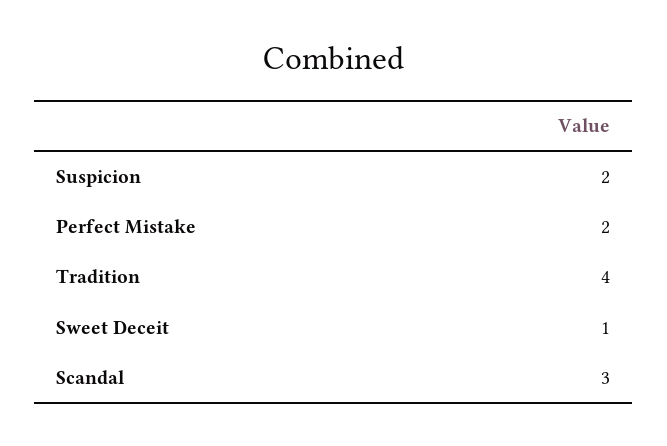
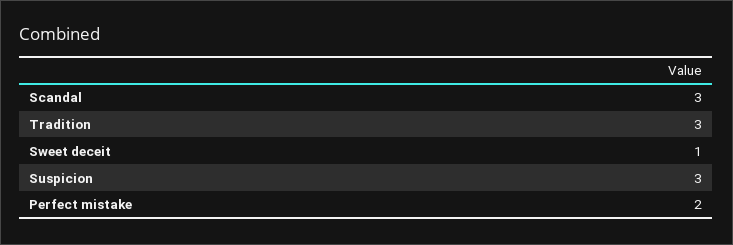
Suspicion: 2 -> 3
Tradition: 4 -> 3

